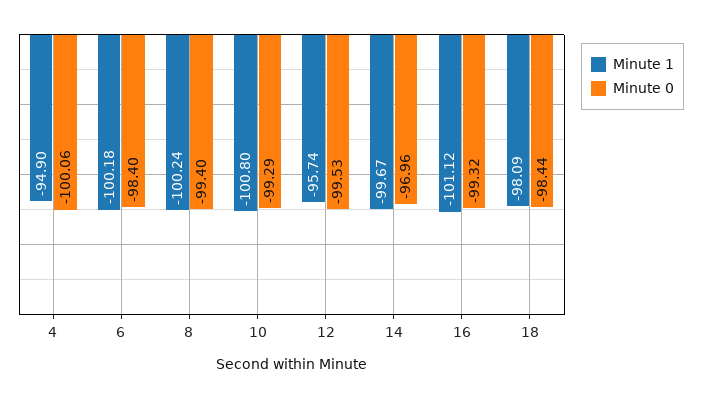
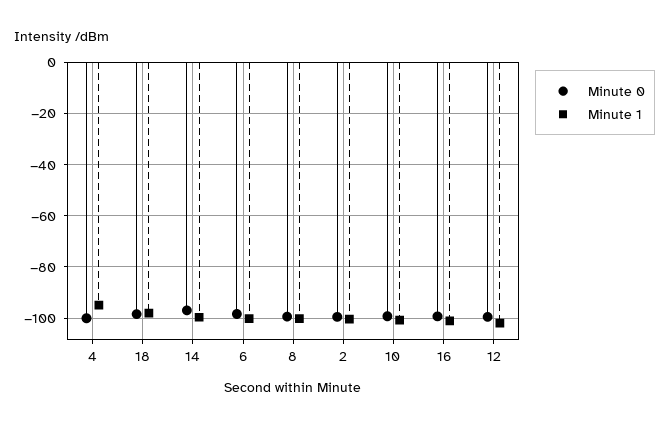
Minute 1, 12: -95.74 -> -102.5
Minute 0, 2: none -> -100
Minute 1, 2: none -> -100

